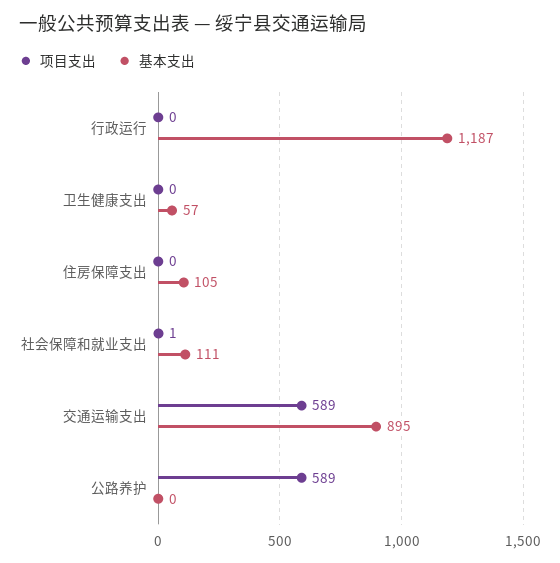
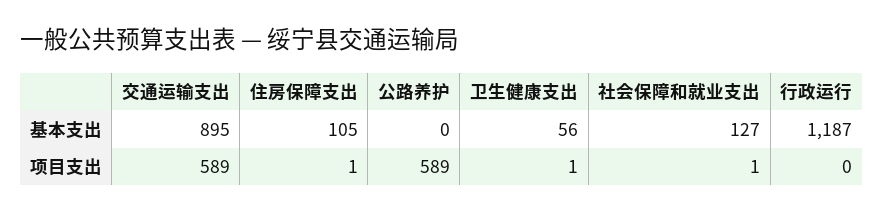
项目支出, 卫生健康支出: 0 -> 1
基本支出, 卫生健康支出: 57 -> 56
项目支出, 住房保障支出: 0 -> 1
基本支出, 社会保障和就业支出: 111 -> 127

